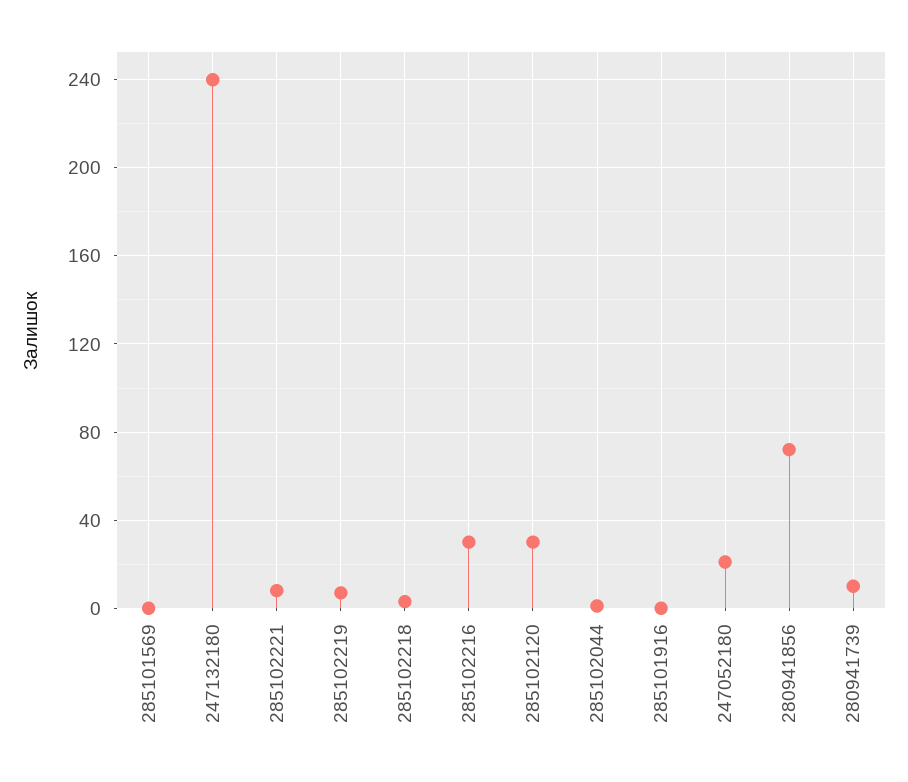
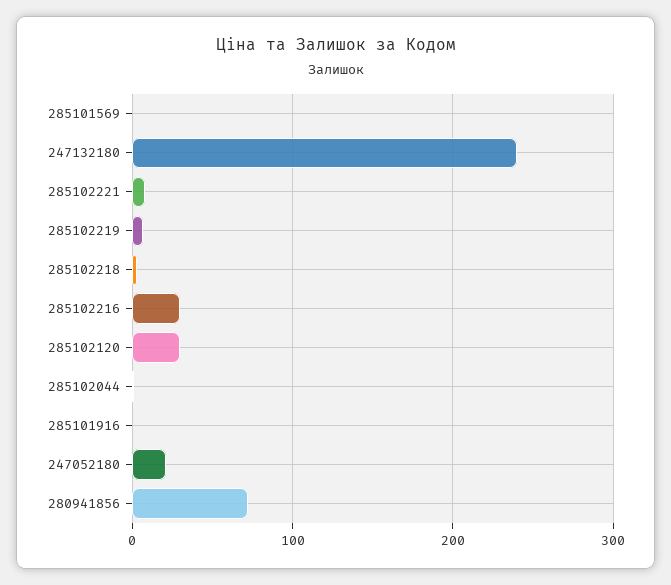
280941739: 10 -> none

